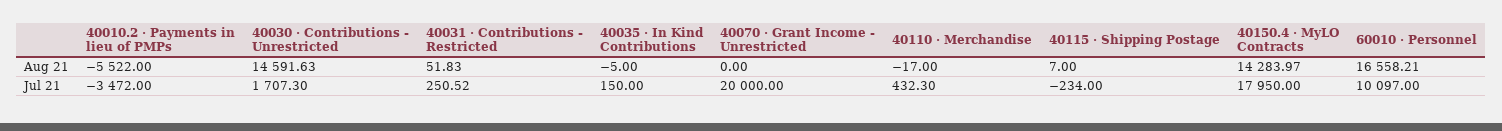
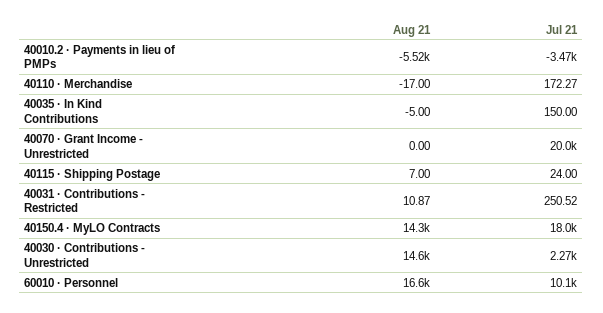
40031 · Contributions - Restricted, Aug 21: 51.83 -> 10.87
40030 · Contributions - Unrestricted, Jul 21: 1707.3 -> 2270
40110 · Merchandise, Jul 21: 432.3 -> 172.27
40115 · Shipping Postage, Jul 21: -234 -> 24

